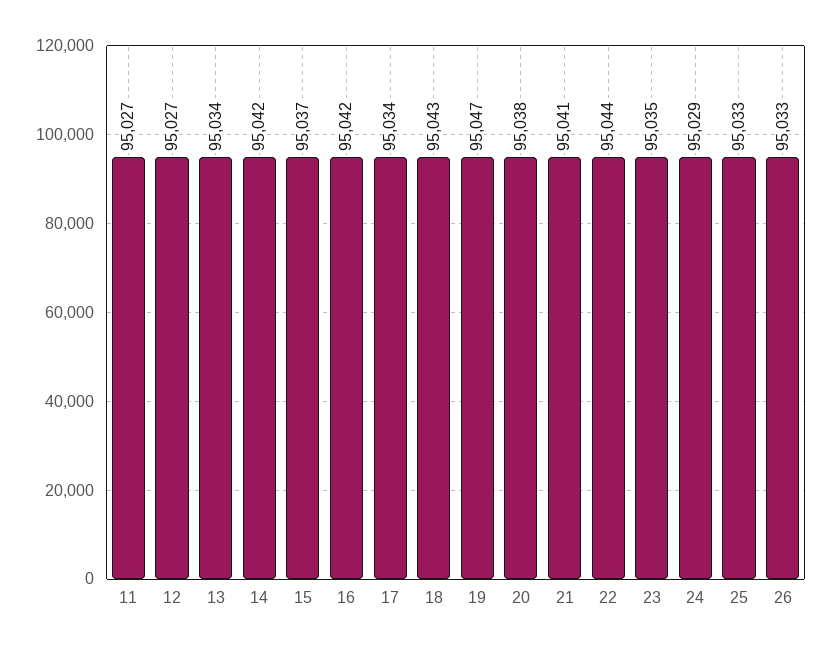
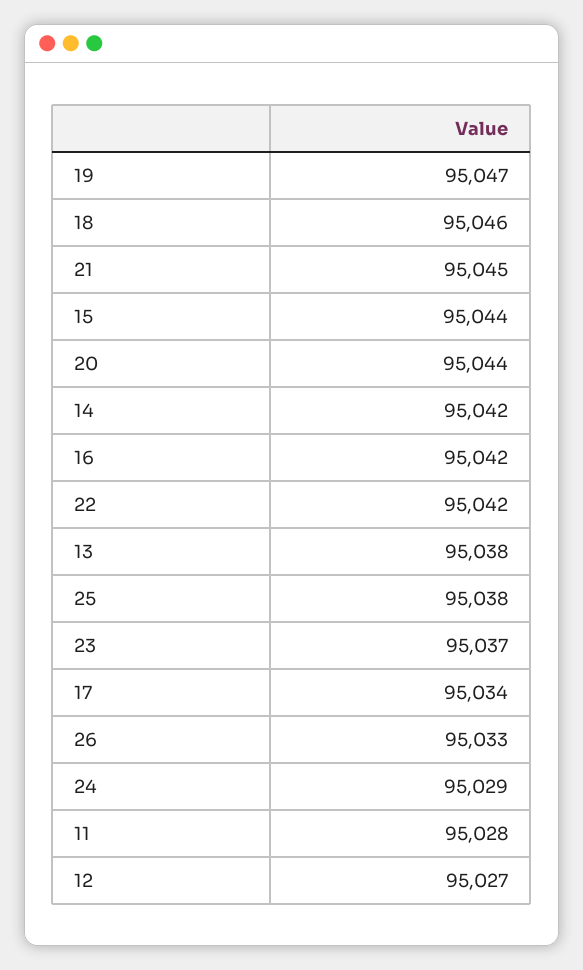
11: 95027 -> 95028
13: 95034 -> 95038
15: 95037 -> 95044
18: 95043 -> 95046
20: 95038 -> 95044
21: 95041 -> 95045
22: 95044 -> 95042
23: 95035 -> 95037
25: 95033 -> 95038

